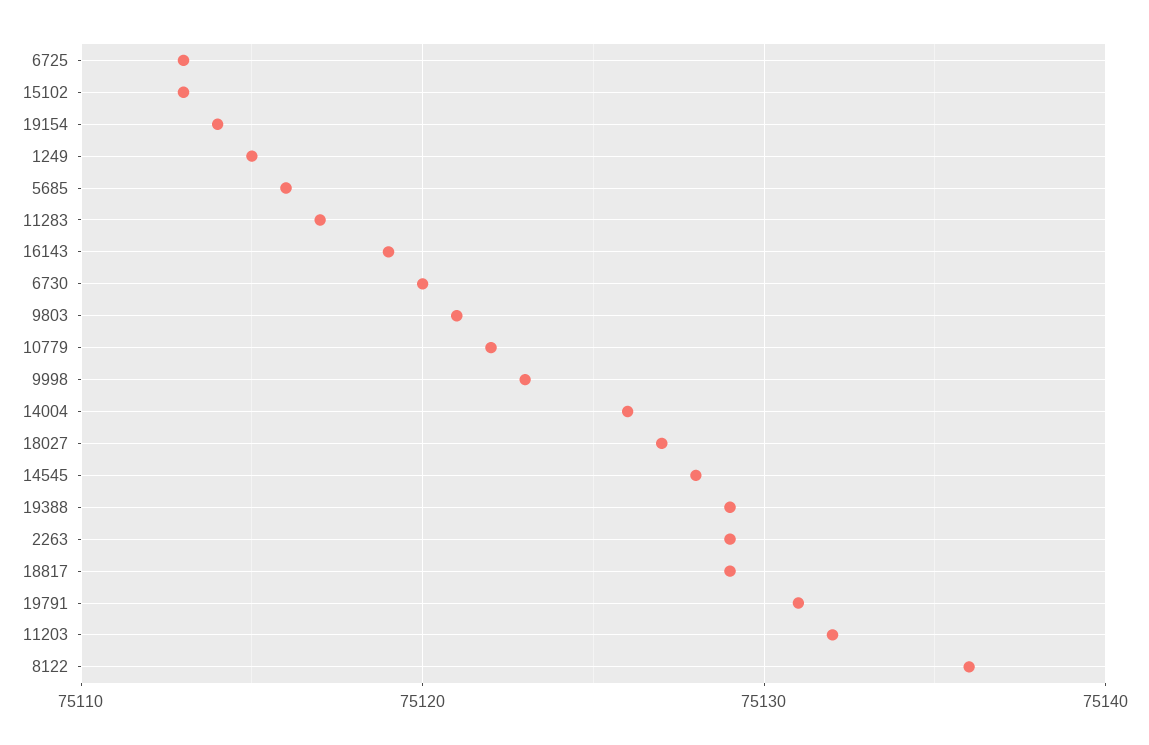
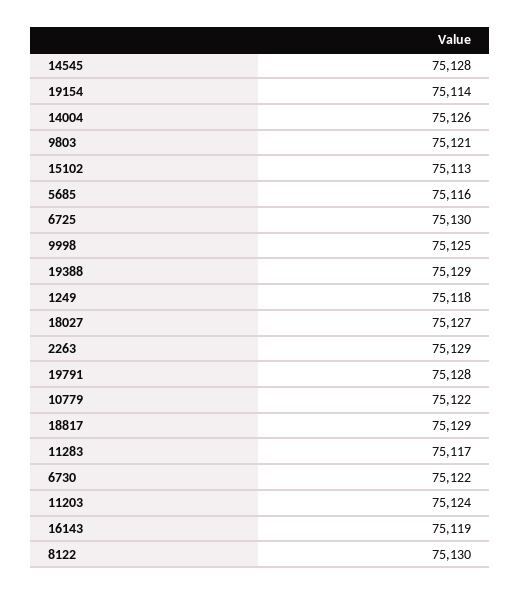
6725: 75113 -> 75130
1249: 75115 -> 75118
6730: 75120 -> 75122
9998: 75123 -> 75125
19791: 75131 -> 75128
11203: 75132 -> 75124
8122: 75136 -> 75130

